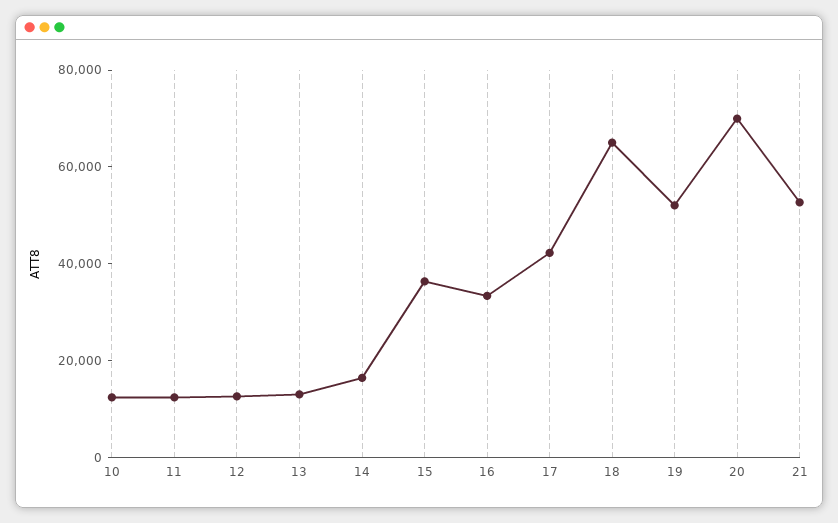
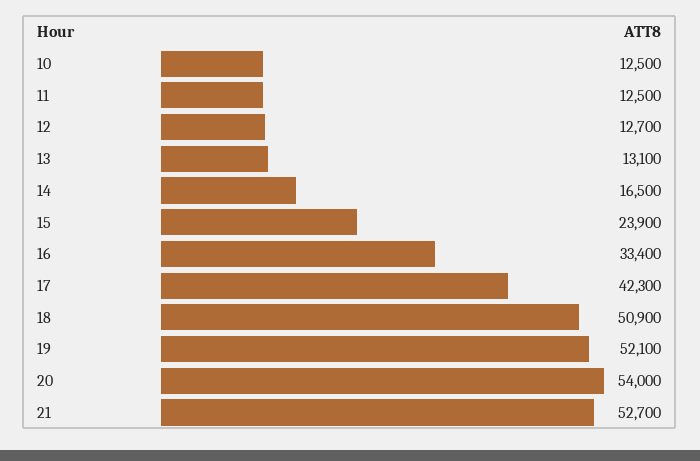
15: 35000 -> 23900
18: 65000 -> 50900
20: 70000 -> 54000

